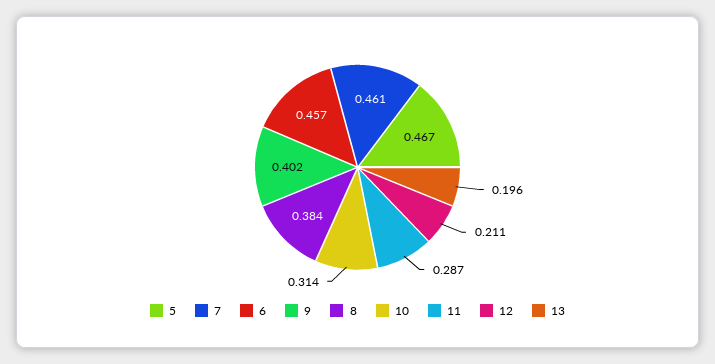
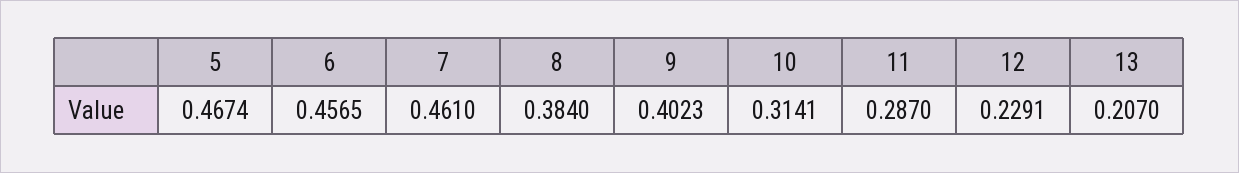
12: 0.211 -> 0.2291
13: 0.196 -> 0.207

